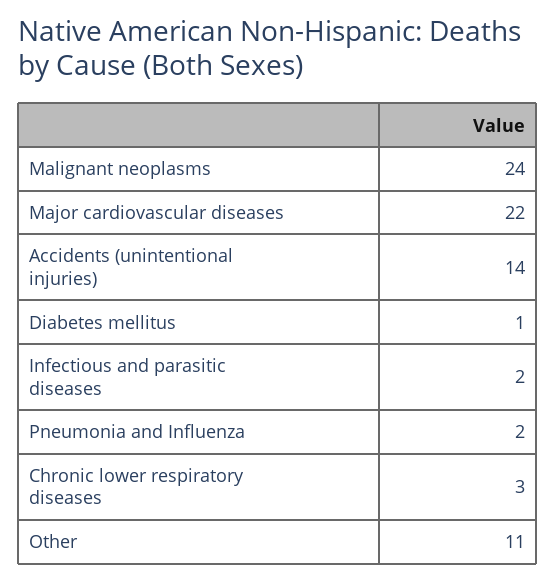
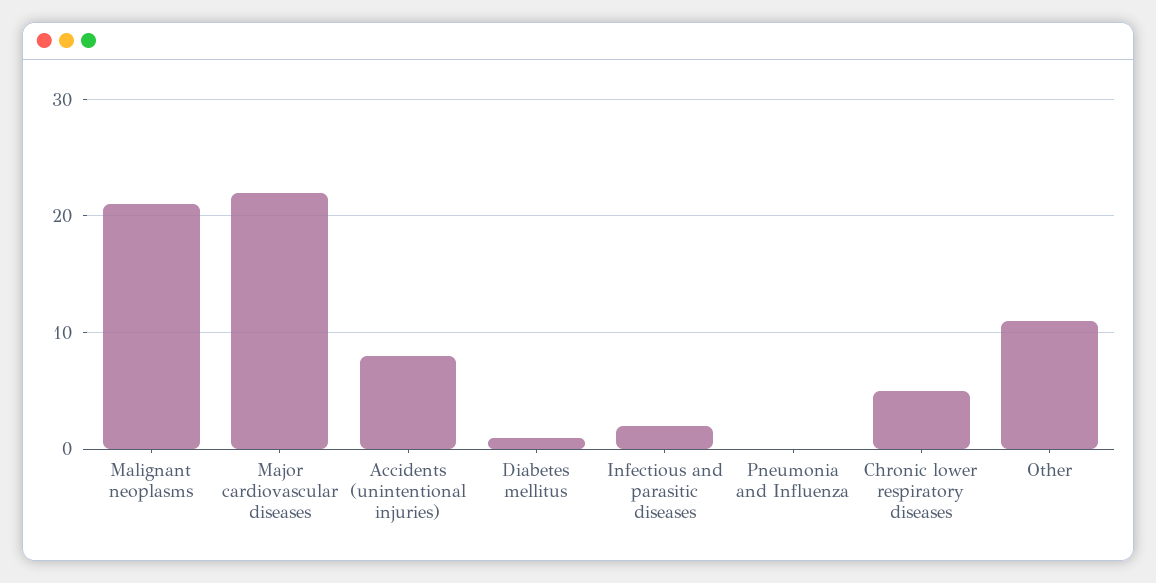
Malignant neoplasms: 24 -> 21
Accidents (unintentional injuries): 14 -> 8
Pneumonia and Influenza: 2 -> 0
Chronic lower respiratory diseases: 3 -> 5

